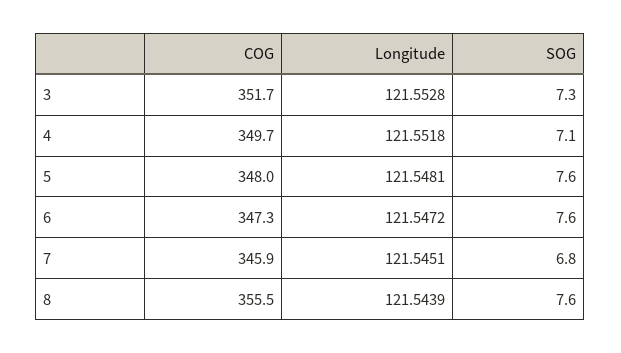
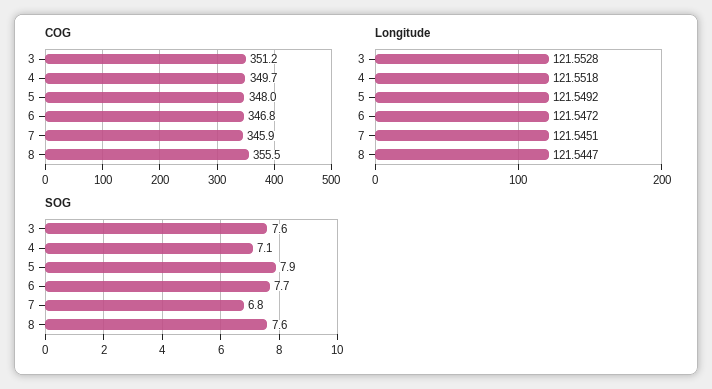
COG, 3: 351.7 -> 351.2
SOG, 3: 7.3 -> 7.6
Longitude, 5: 121.5481 -> 121.5492
SOG, 5: 7.6 -> 7.9
COG, 6: 347.3 -> 346.8
SOG, 6: 7.6 -> 7.7
Longitude, 8: 121.5439 -> 121.5447

